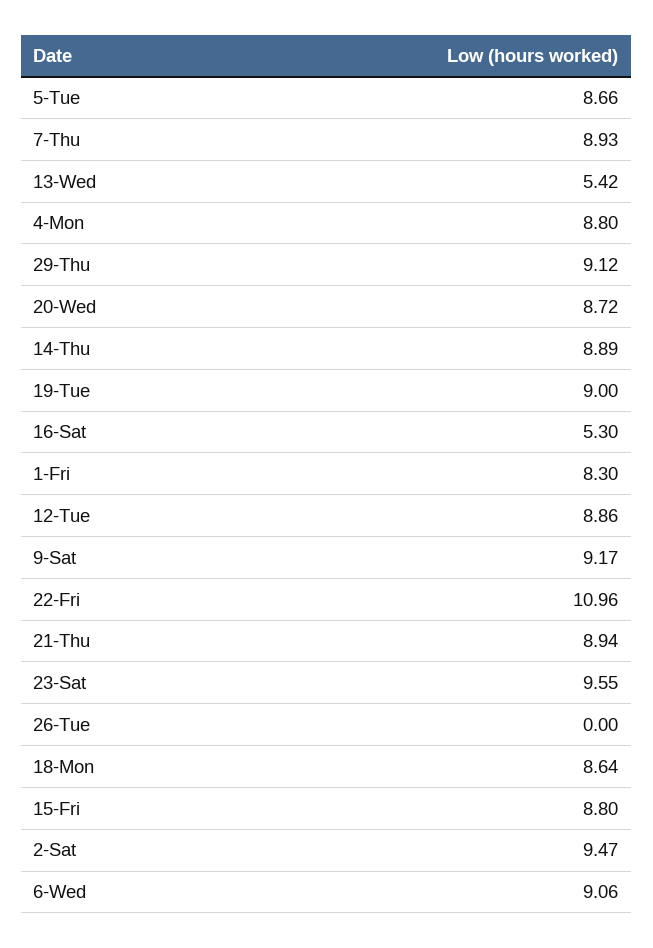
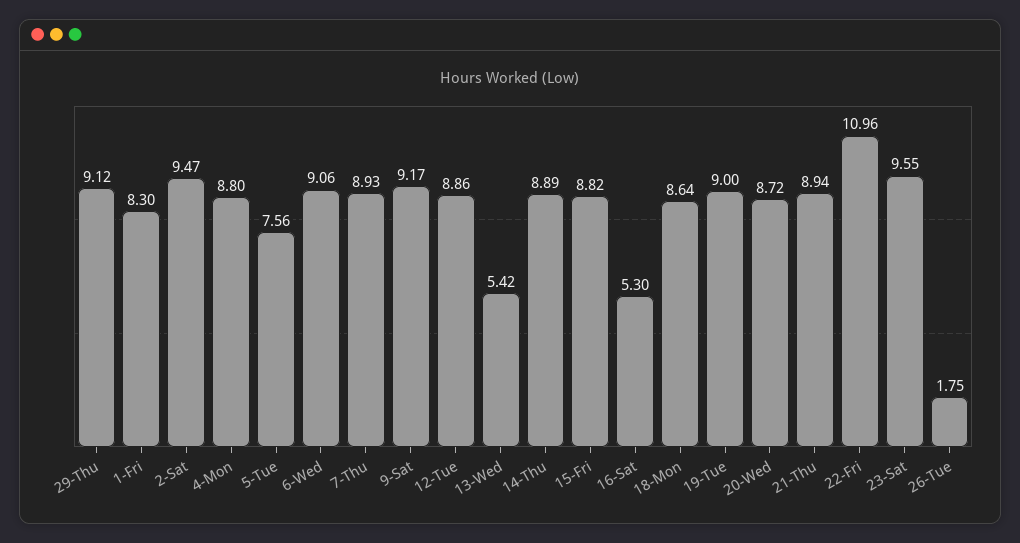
5-Tue: 8.66 -> 7.56
26-Tue: 0 -> 1.75
15-Fri: 8.8 -> 8.82

